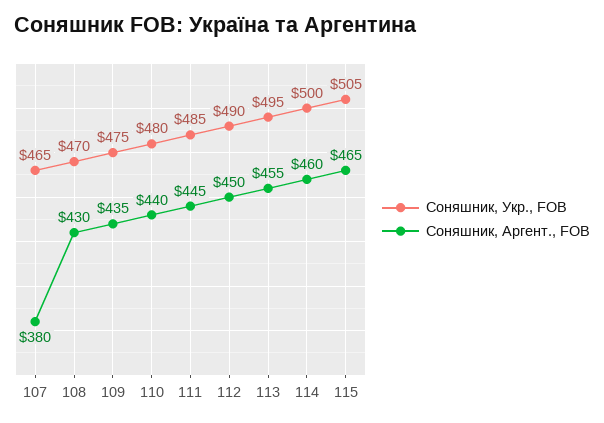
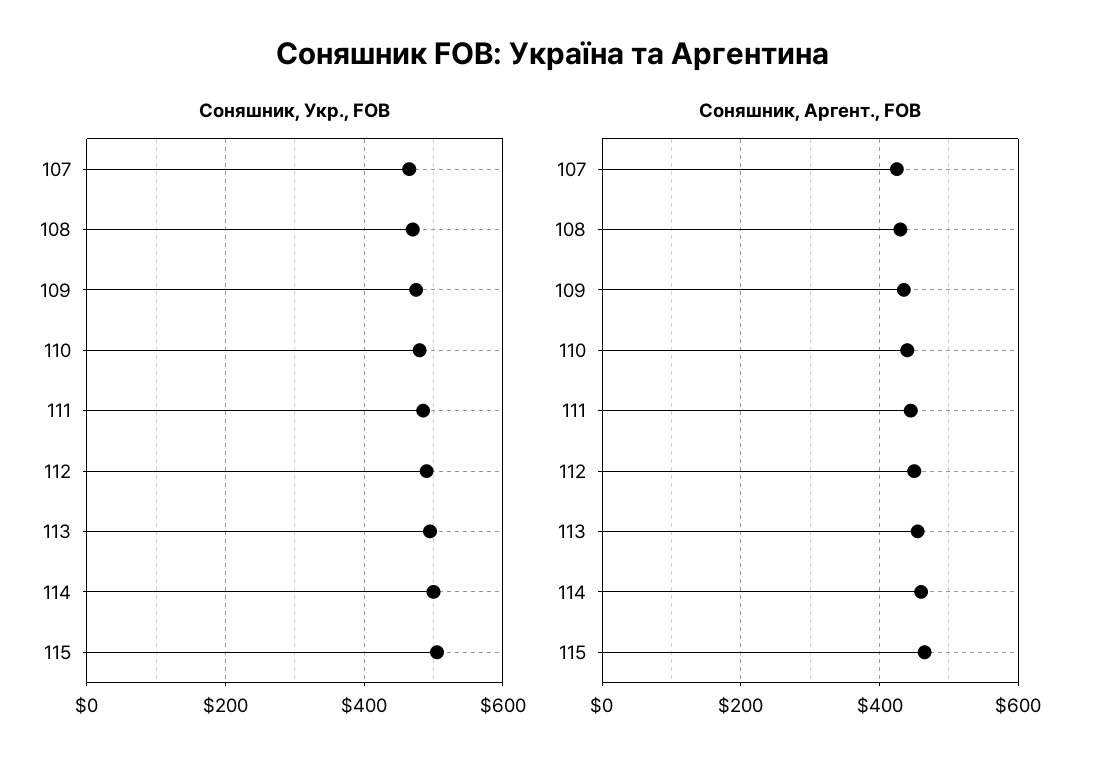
Соняшник, Аргент., FOB, 107: 380 -> 420

